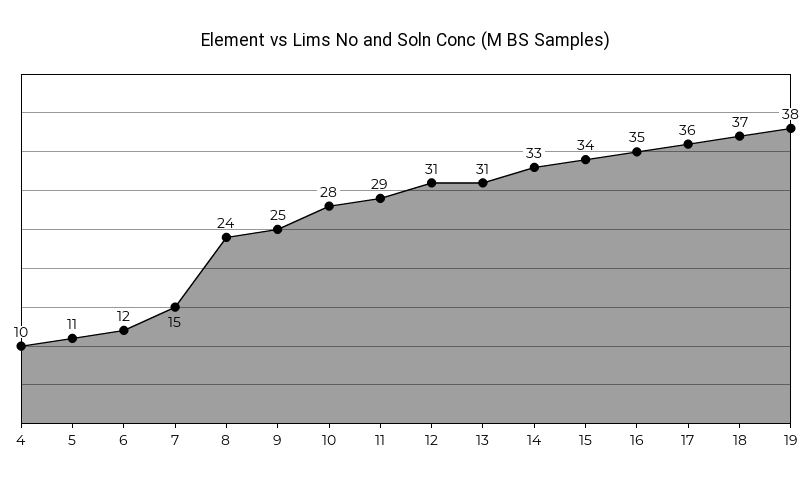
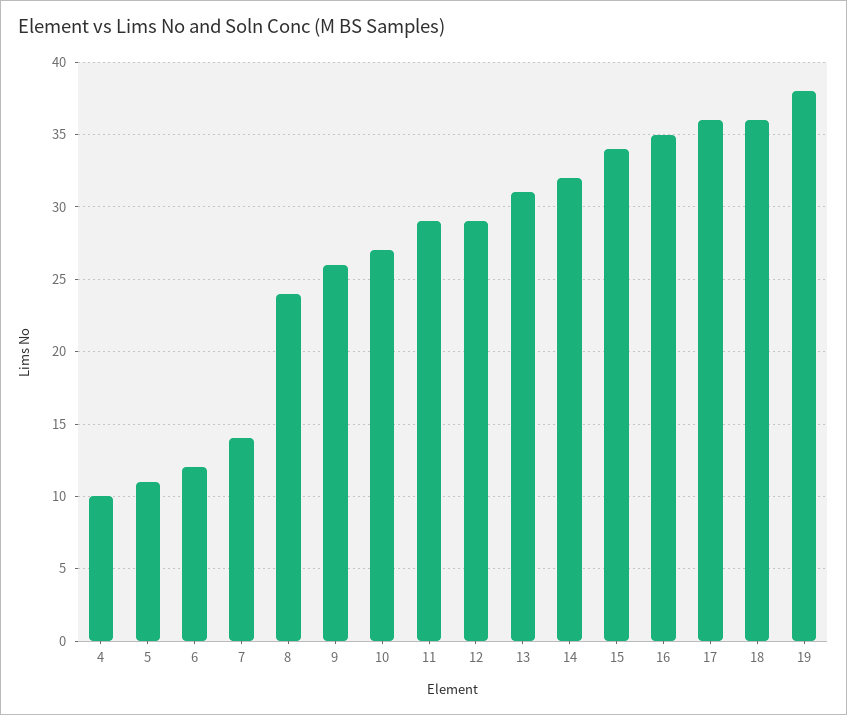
7: 15 -> 14
9: 25 -> 26
10: 28 -> 27
12: 31 -> 29
14: 33 -> 32
18: 37 -> 36

